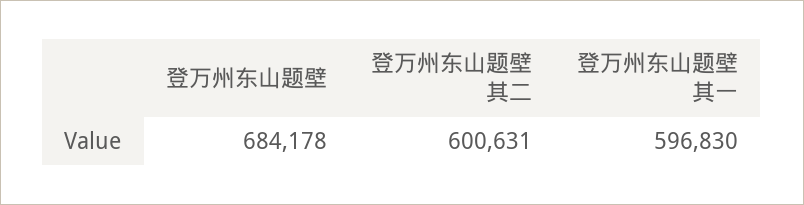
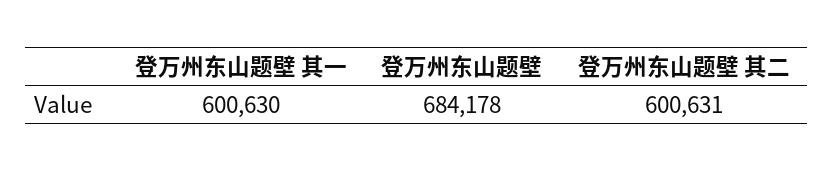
登万州东山题壁 其一: 596830 -> 600630

